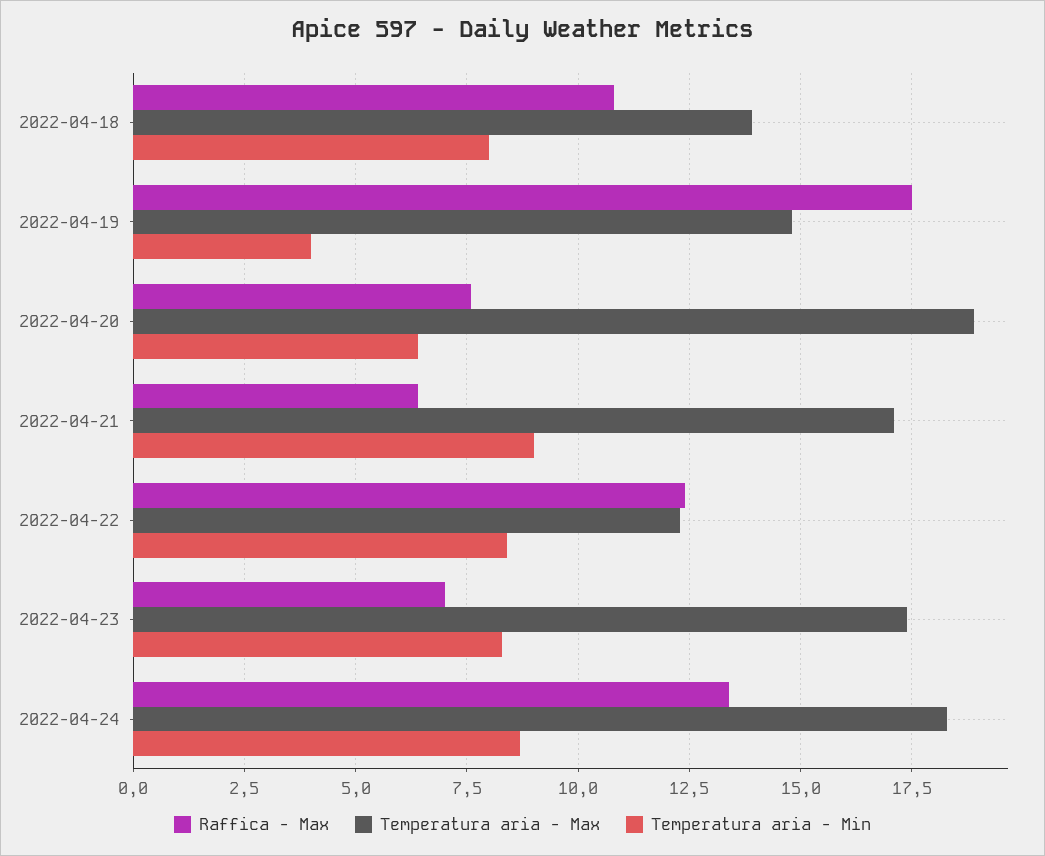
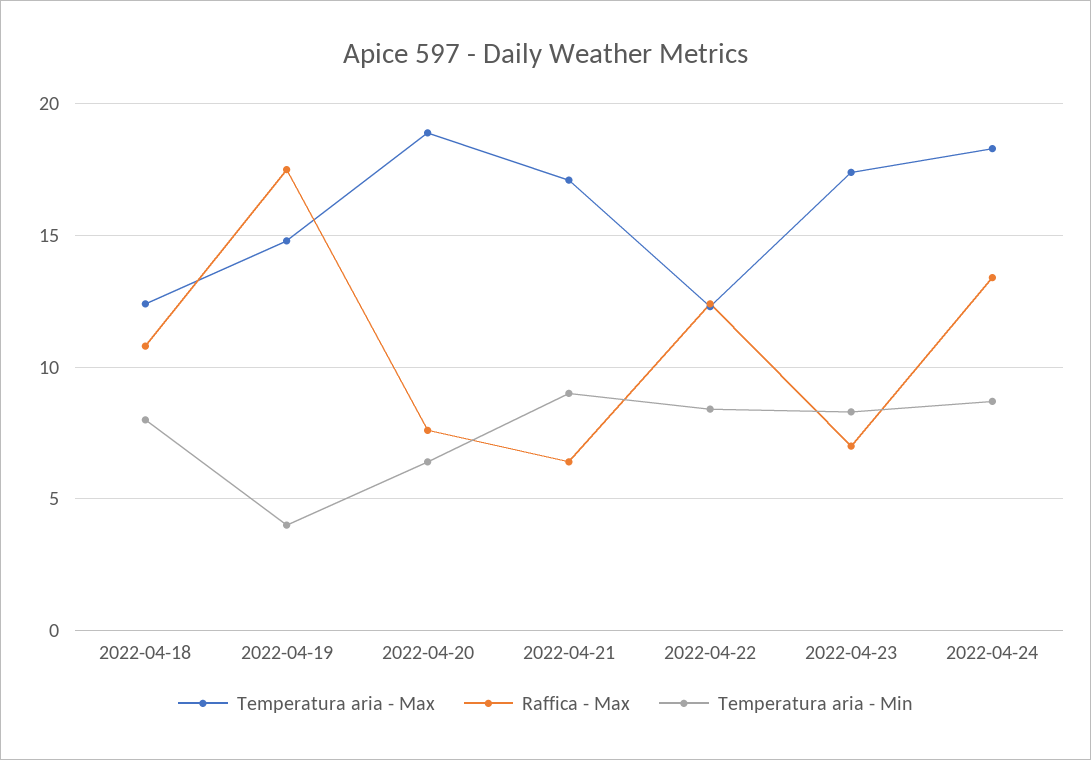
Temperatura aria - Max, 2022-04-18: 14 -> 12.5

